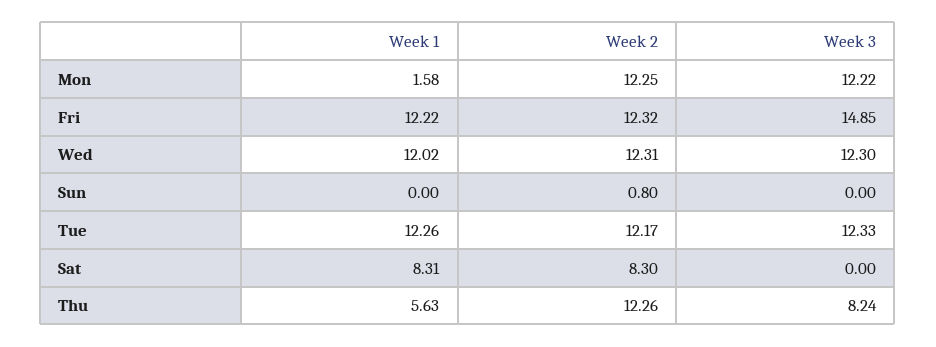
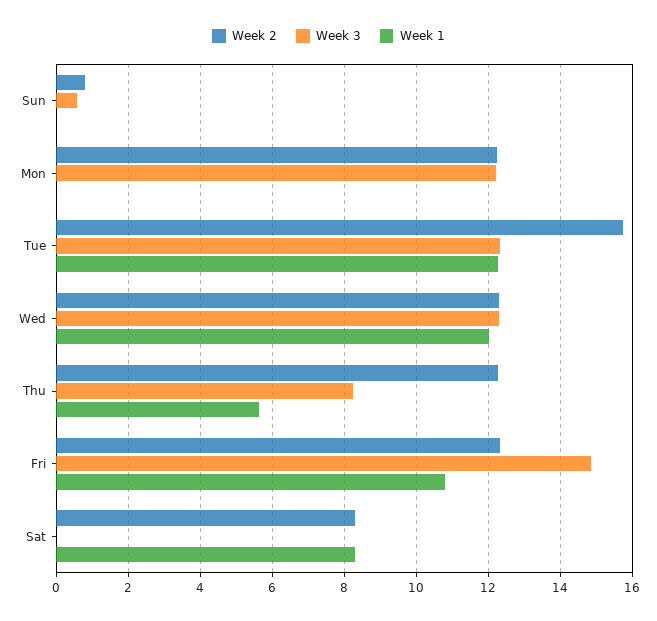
Week 1, Mon: 1.58 -> 0
Week 1, Fri: 12.22 -> 10.8
Week 3, Sun: 0 -> 0.6
Week 2, Tue: 12.17 -> 15.8

